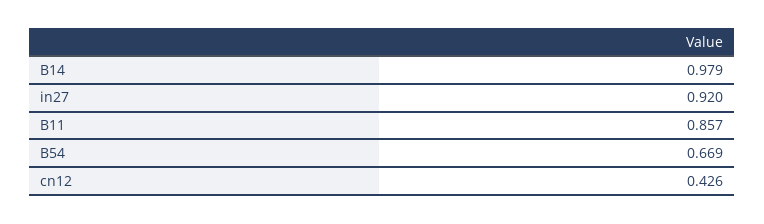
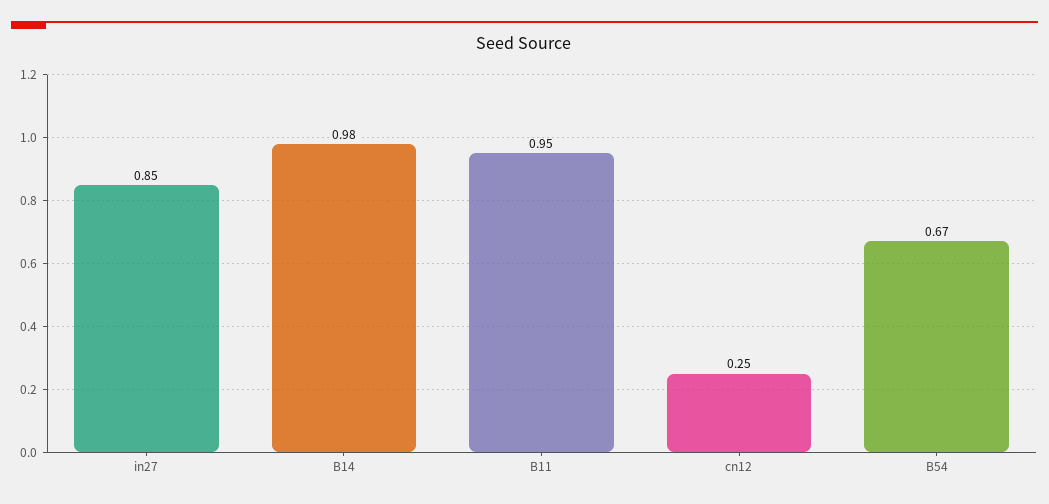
in27: 0.92 -> 0.85
B11: 0.857 -> 0.95
cn12: 0.426 -> 0.25

